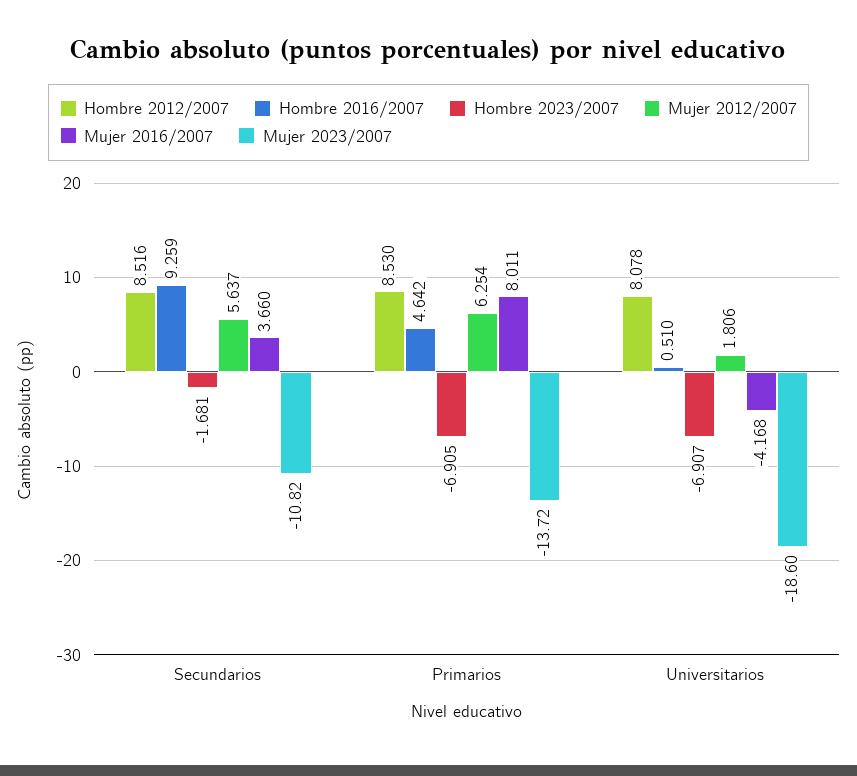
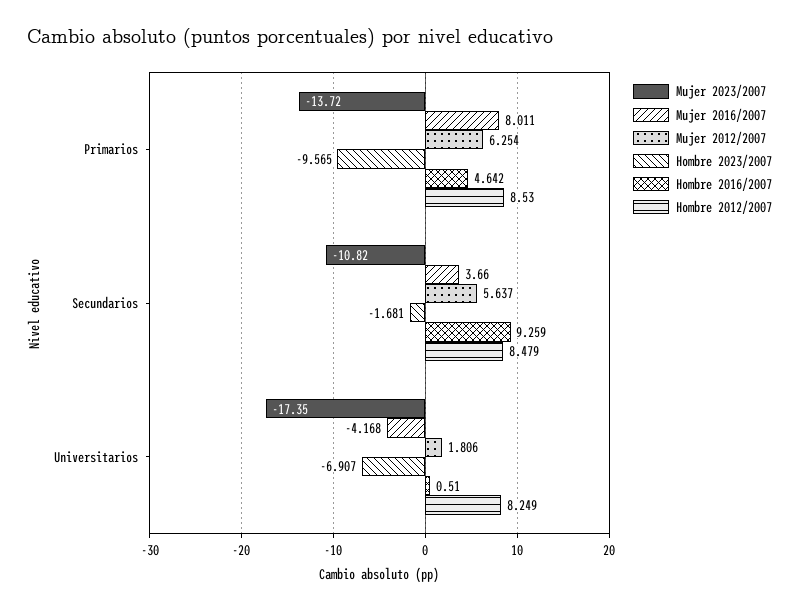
Hombre 2012/2007, Secundarios: 8.516 -> 8.479
Hombre 2023/2007, Primarios: -6.905 -> -9.565
Hombre 2012/2007, Universitarios: 8.078 -> 8.249
Mujer 2023/2007, Universitarios: -18.6 -> -17.35

